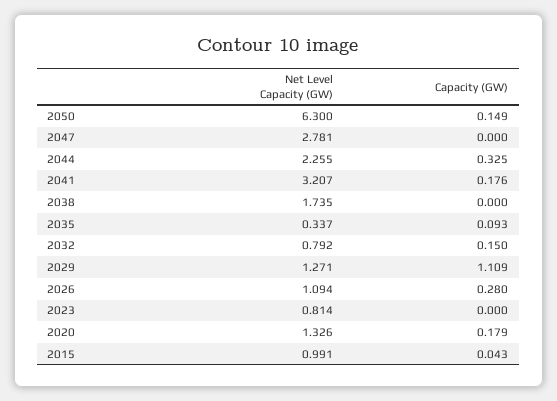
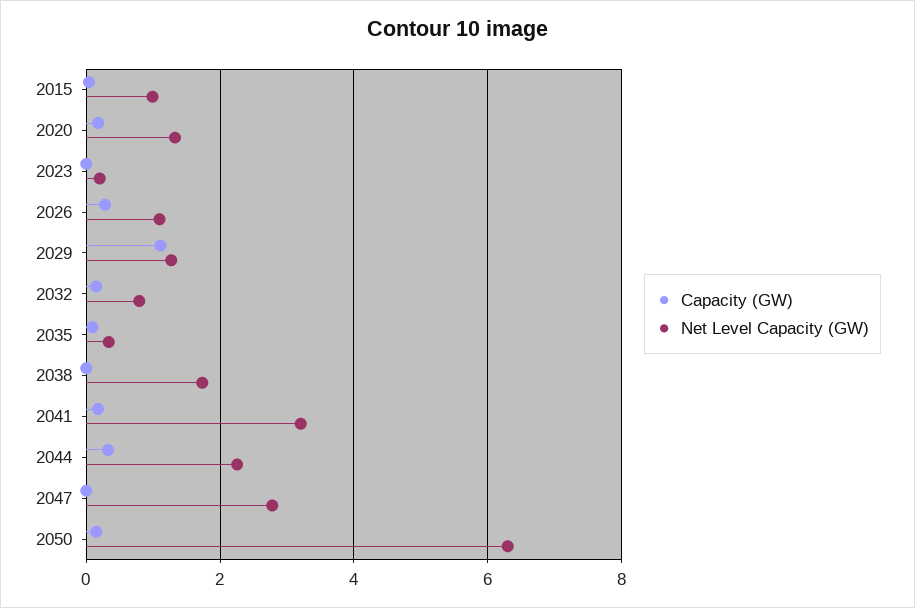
Net Level Capacity (GW), 2023: 0.814 -> 0.2

